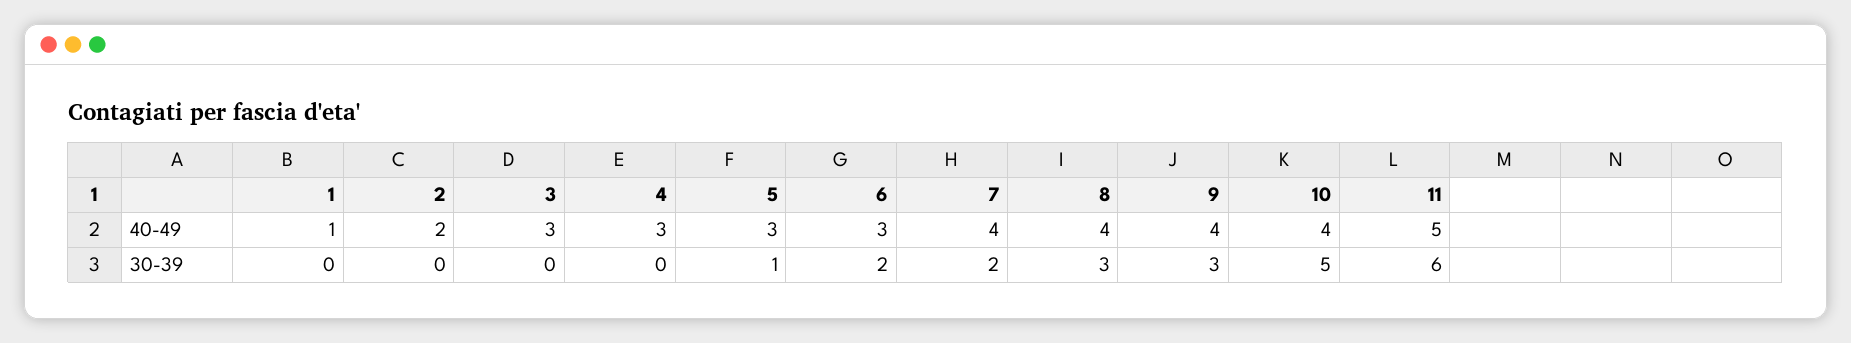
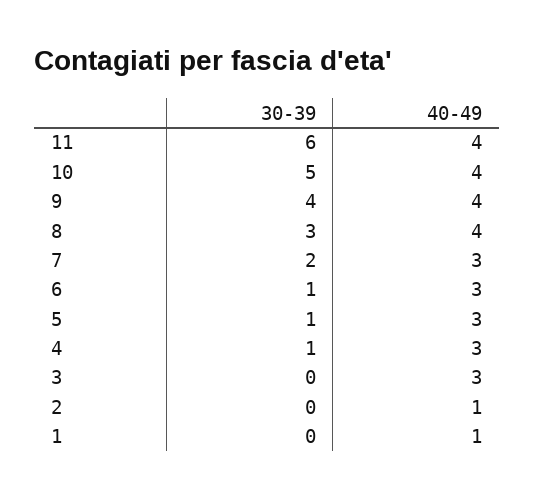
2, 40-49: 2 -> 1
7, 40-49: 4 -> 3
11, 40-49: 5 -> 4
4, 30-39: 0 -> 1
6, 30-39: 2 -> 1
9, 30-39: 3 -> 4

